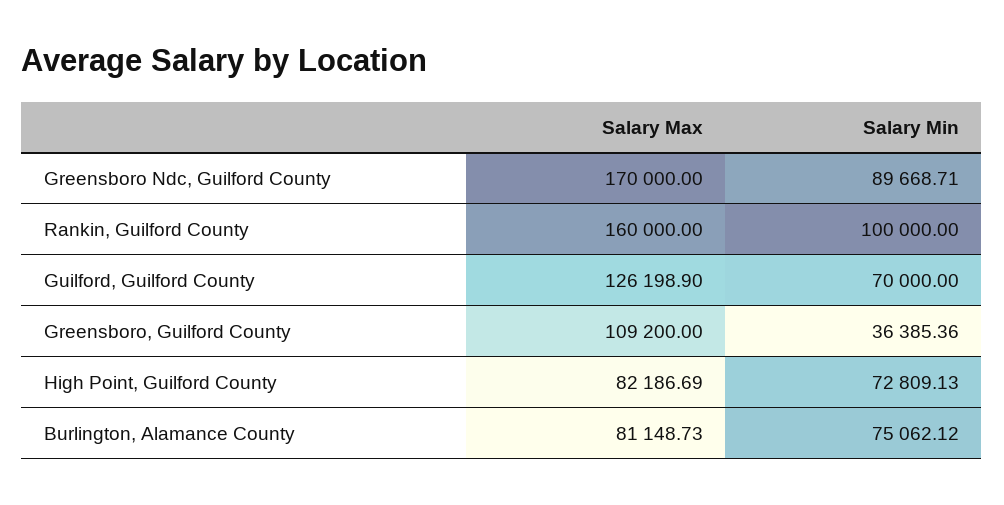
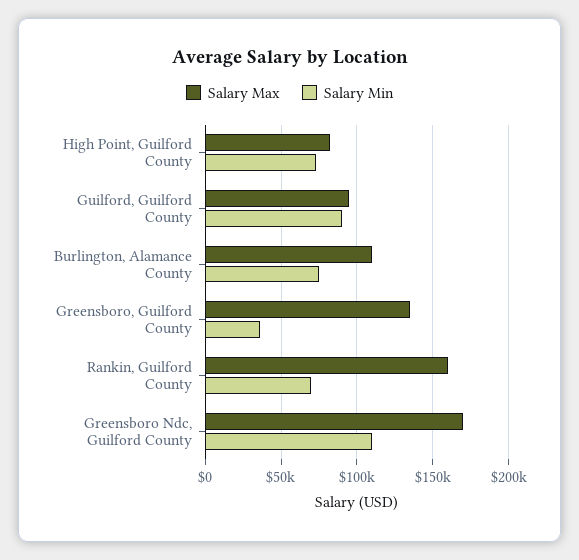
Salary Min, Greensboro Ndc, Guilford County: 89668.71 -> 110000
Salary Min, Rankin, Guilford County: 100000 -> 70000
Salary Max, Guilford, Guilford County: 126198.9 -> 95000
Salary Min, Guilford, Guilford County: 70000 -> 90000
Salary Max, Greensboro, Guilford County: 109200 -> 135000
Salary Max, Burlington, Alamance County: 81148.73 -> 110000

